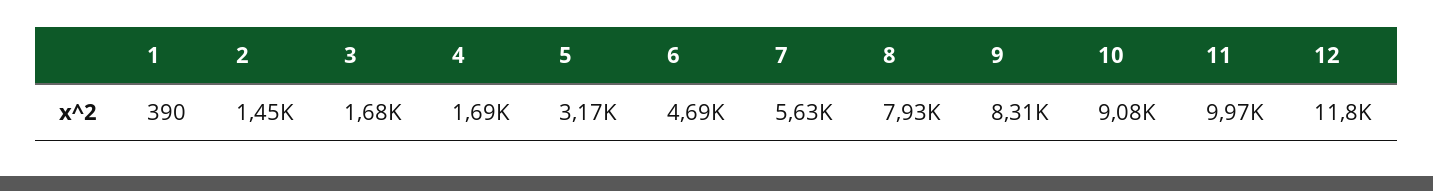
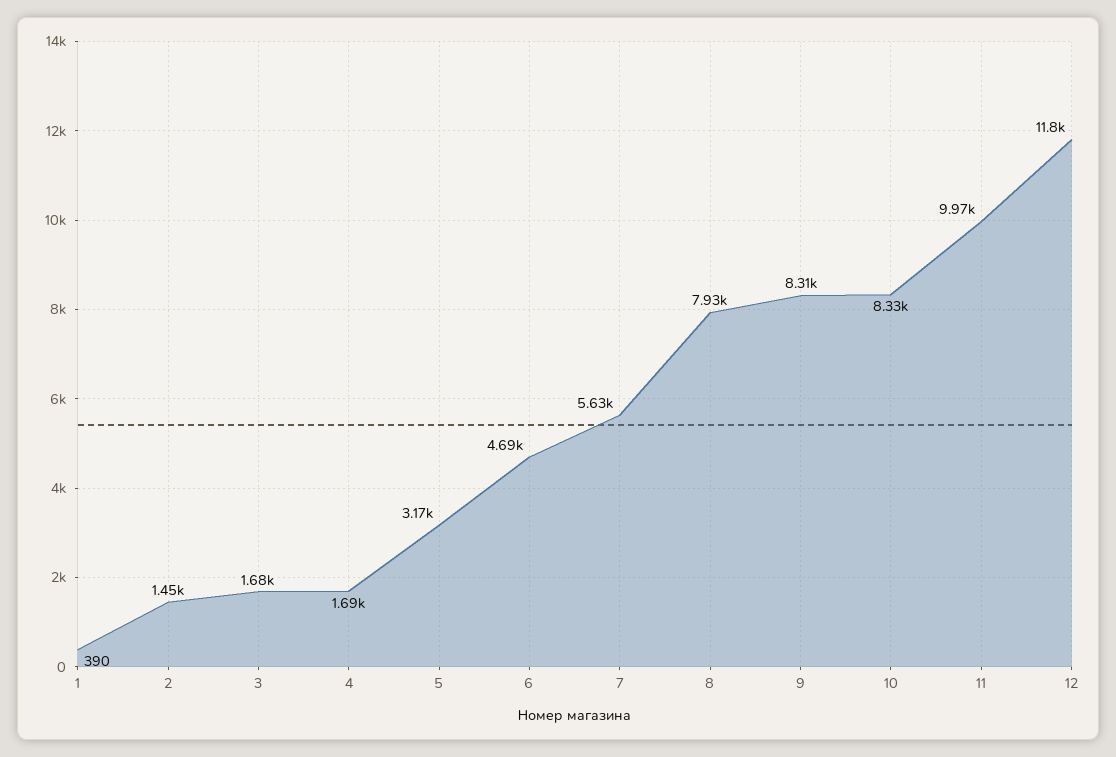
10: 9080 -> 8330

